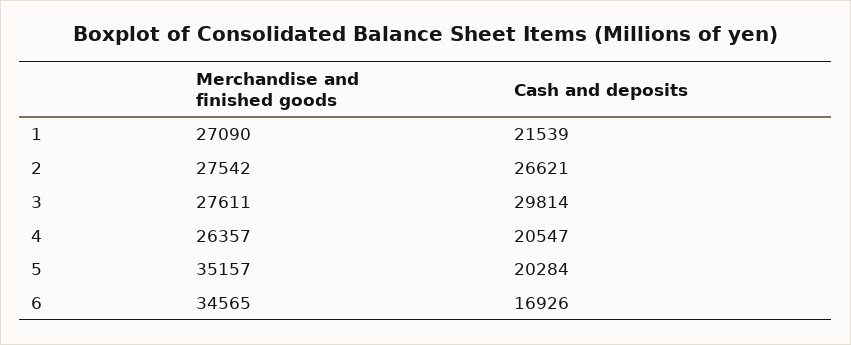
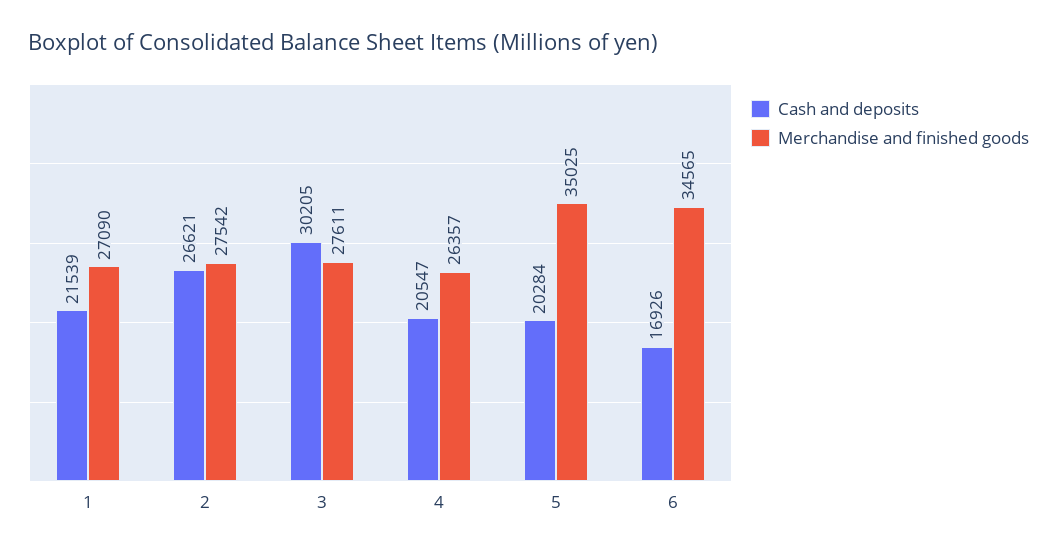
Cash and deposits, 3: 29814 -> 30205
Merchandise and finished goods, 5: 35157 -> 35025

